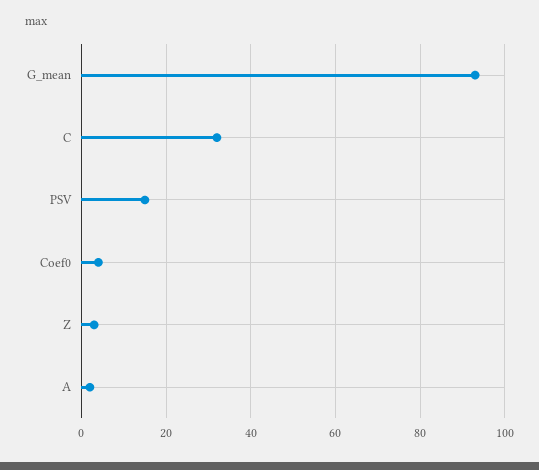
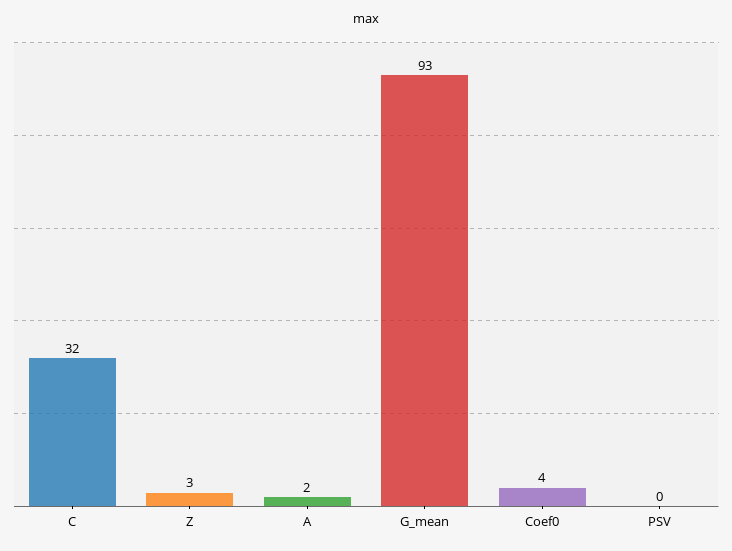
PSV: 15 -> 0

